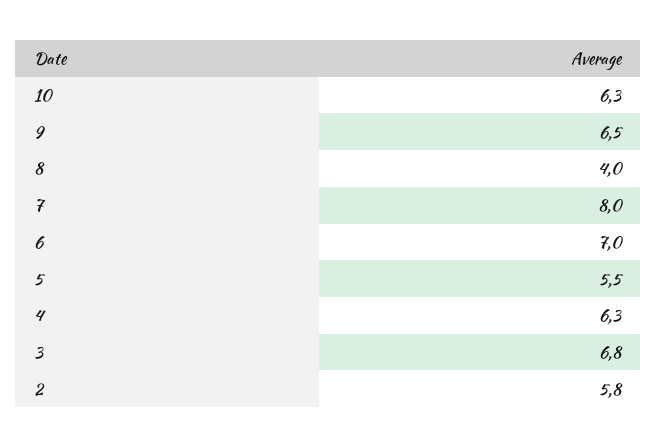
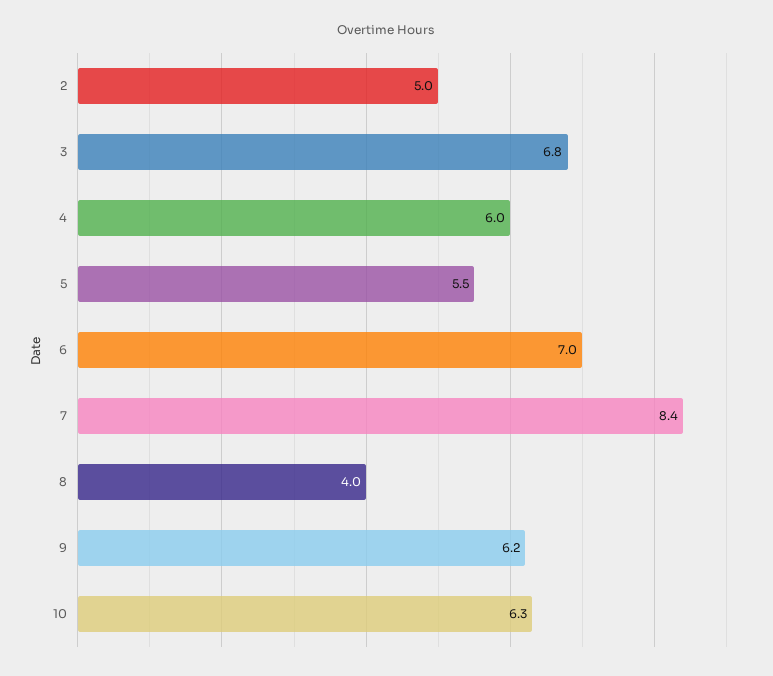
9: 6.5 -> 6.2
7: 8 -> 8.4
4: 6.3 -> 6
2: 5.8 -> 5

